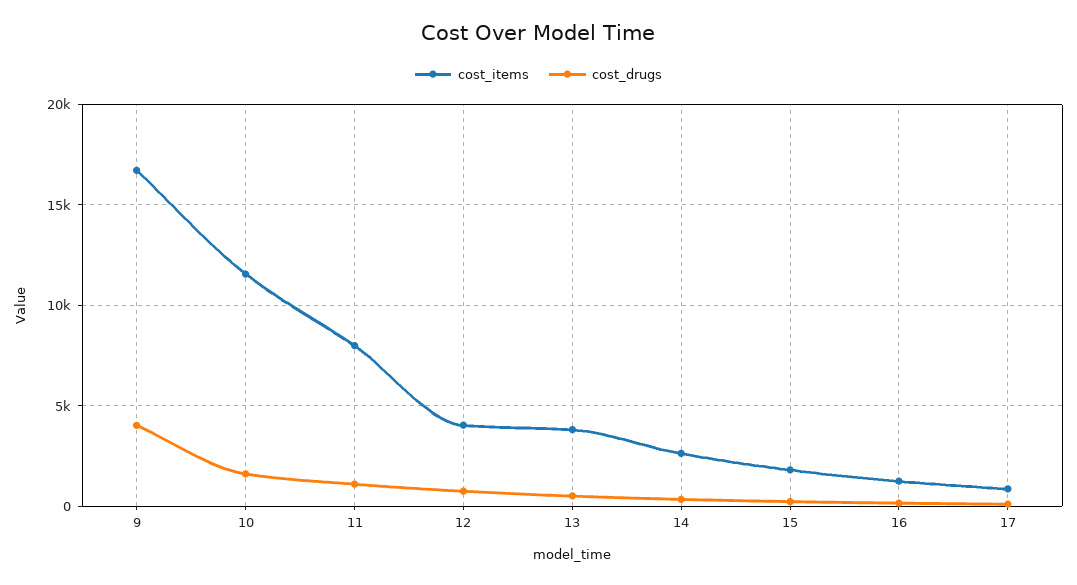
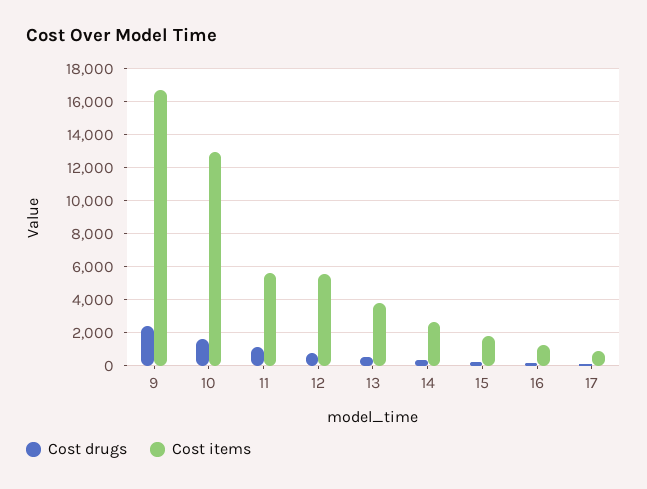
cost_drugs, 9: 4000 -> 2500
cost_items, 10: 11500 -> 13000
cost_items, 11: 8000 -> 5500
cost_items, 12: 4000 -> 5500

